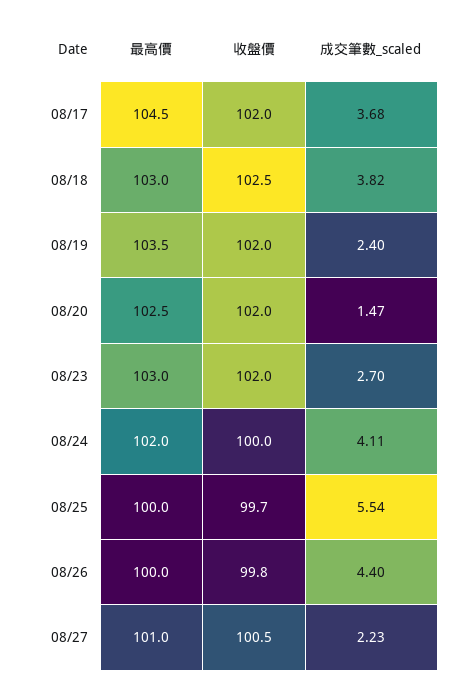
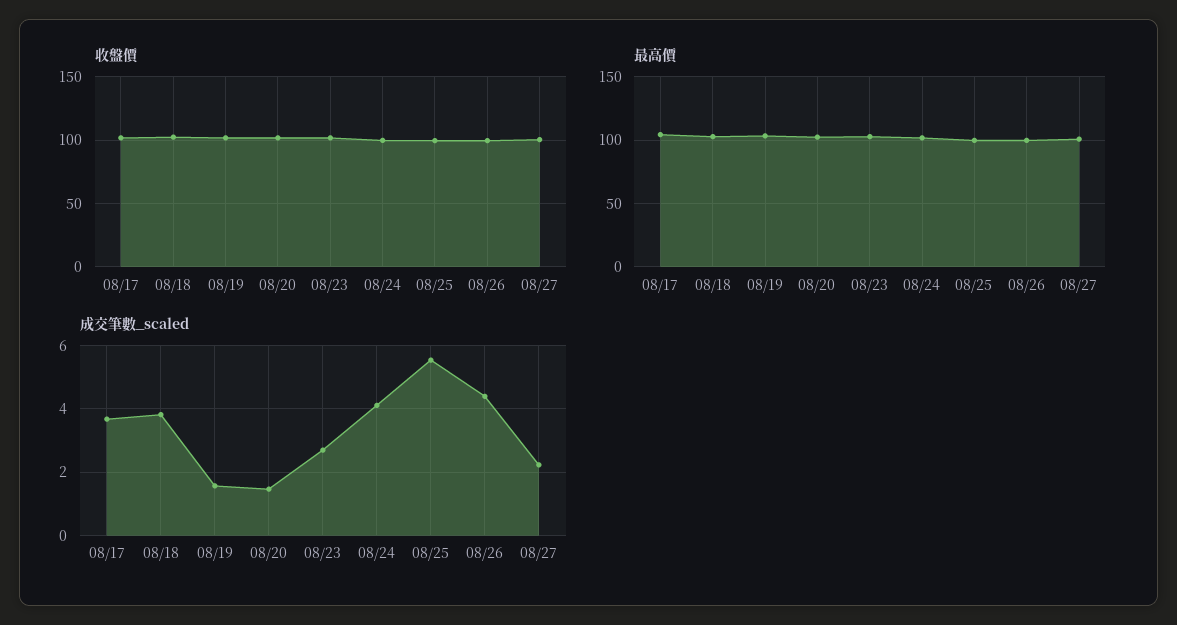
成交筆數_scaled, 08/19: 2.4 -> 1.6

